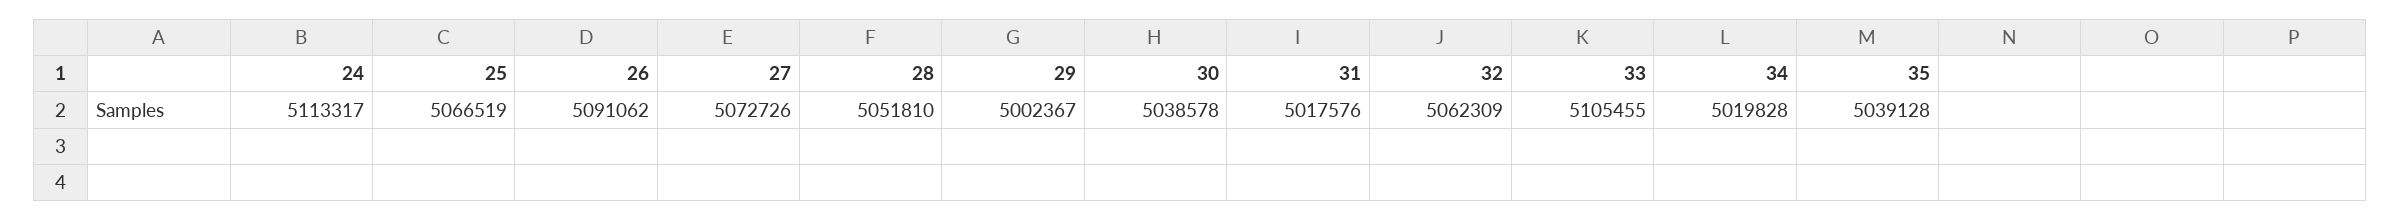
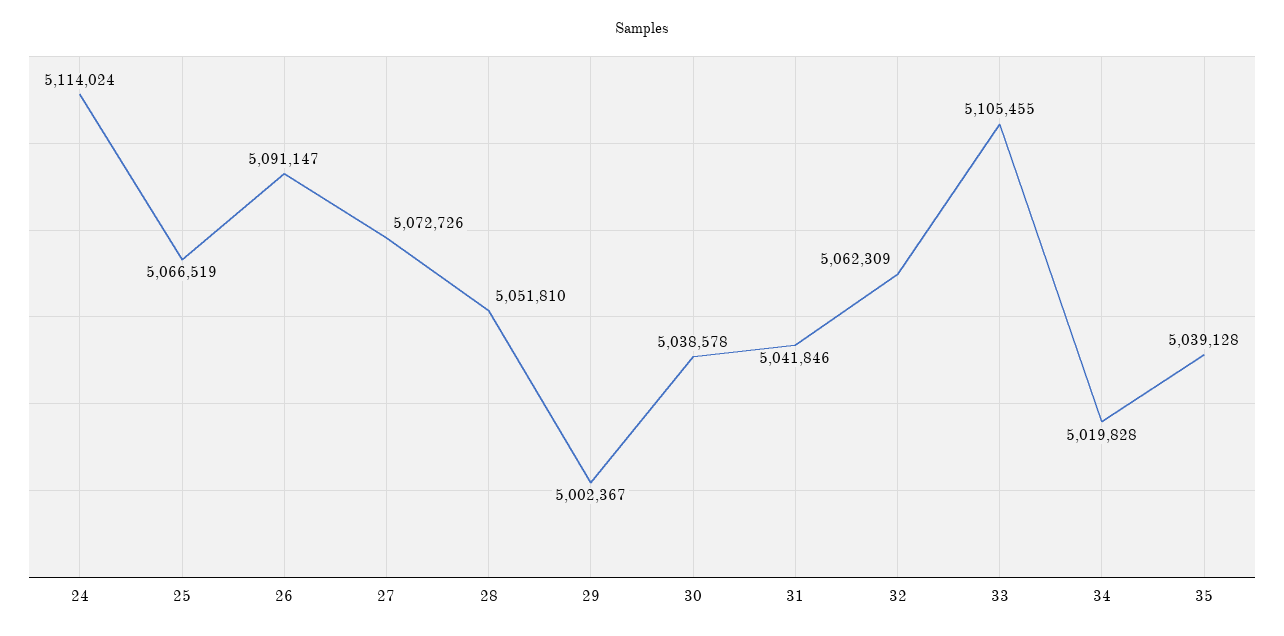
24: 5113317 -> 5114024
26: 5091062 -> 5091147
31: 5017576 -> 5041846

